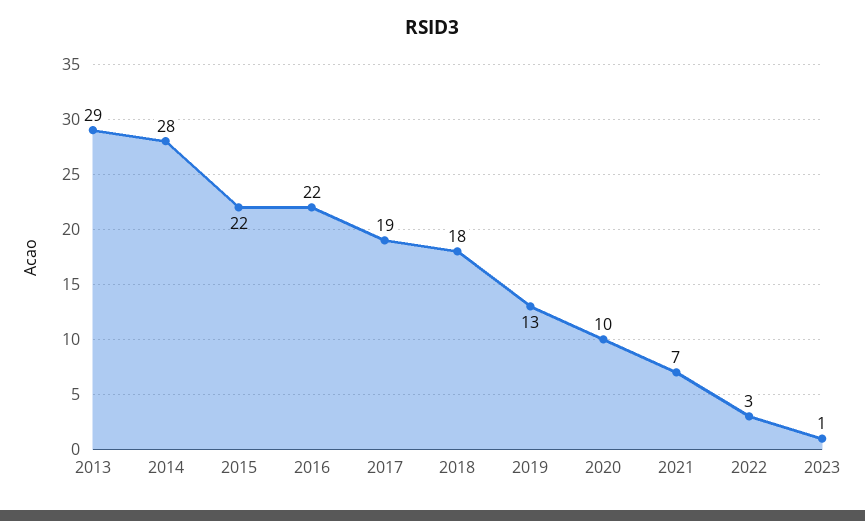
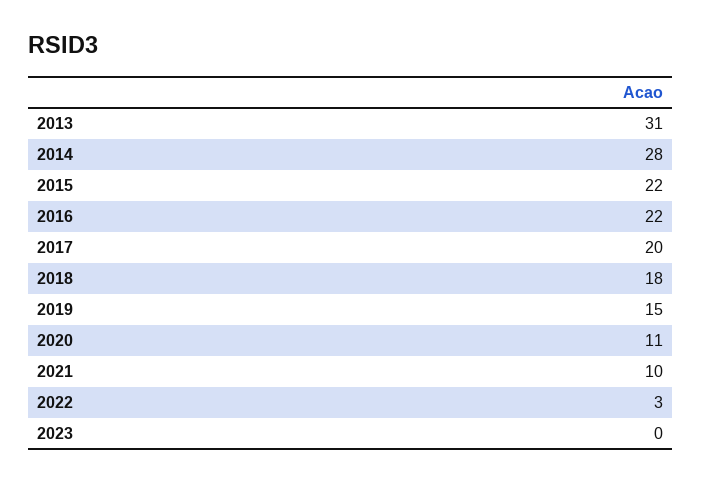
2013: 29 -> 31
2017: 19 -> 20
2019: 13 -> 15
2020: 10 -> 11
2021: 7 -> 10
2023: 1 -> 0

